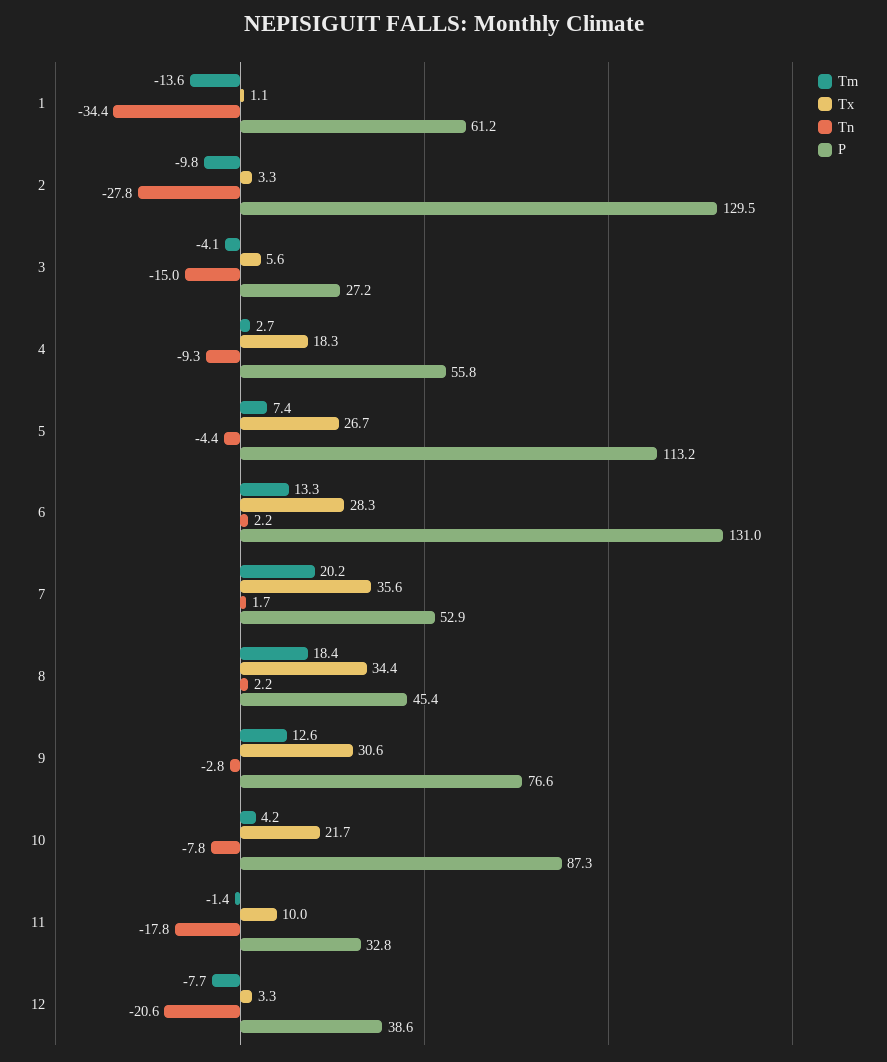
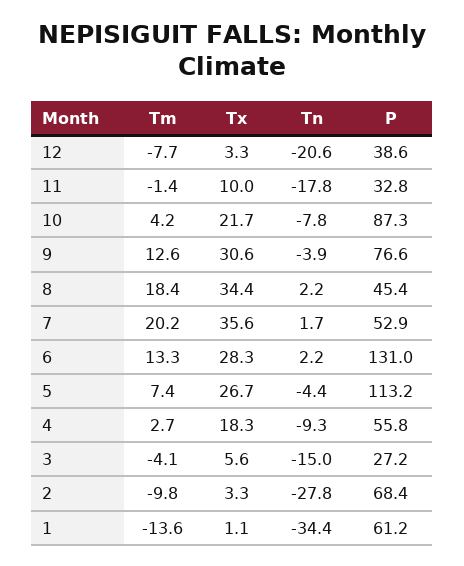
P, 2: 129.5 -> 68.4
Tn, 9: -2.8 -> -3.9

